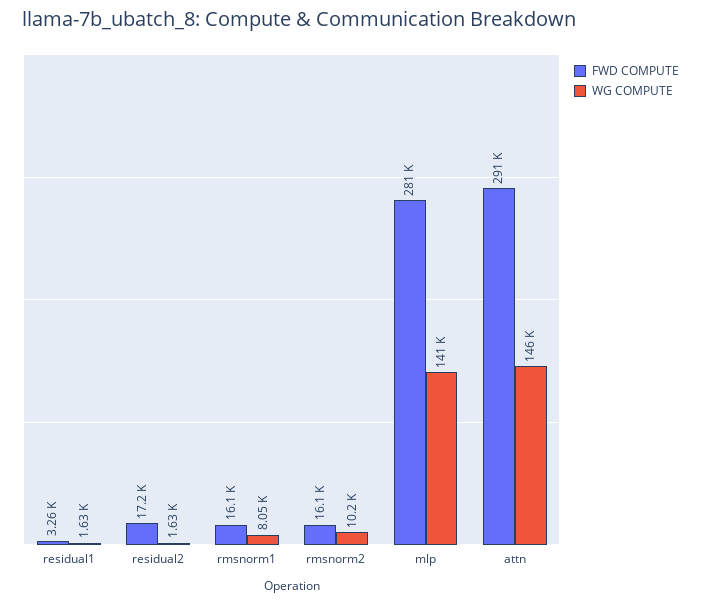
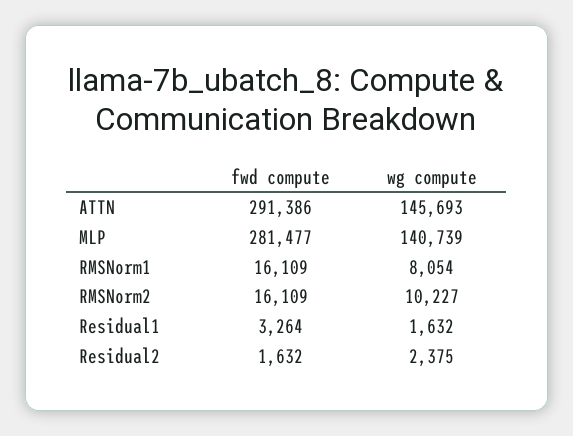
FWD COMPUTE, residual2: 17200 -> 1632
WG COMPUTE, residual2: 1630 -> 2375

